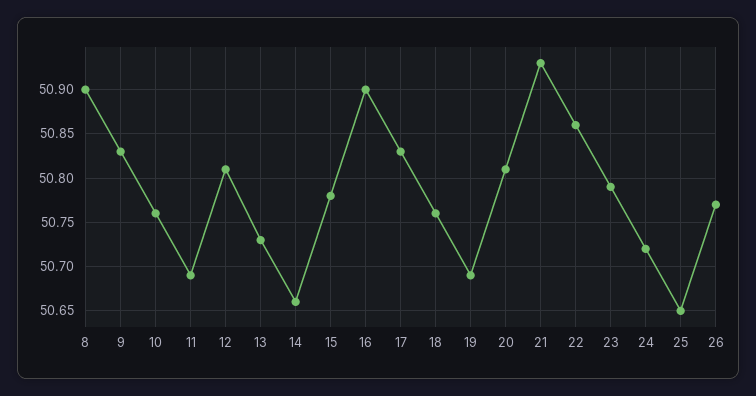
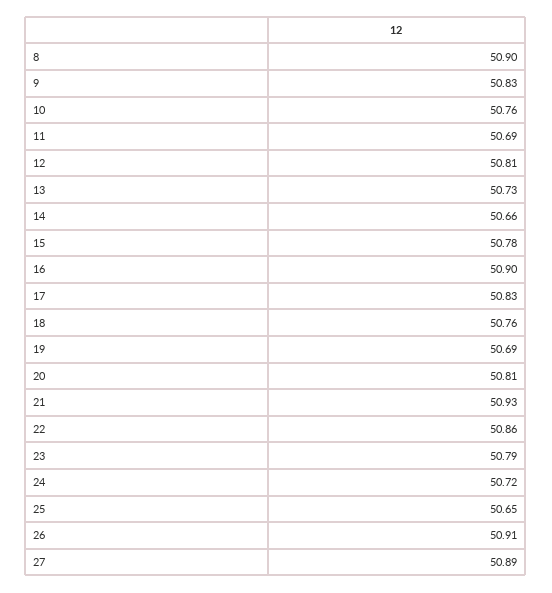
26: 50.77 -> 50.91
27: none -> 50.89

